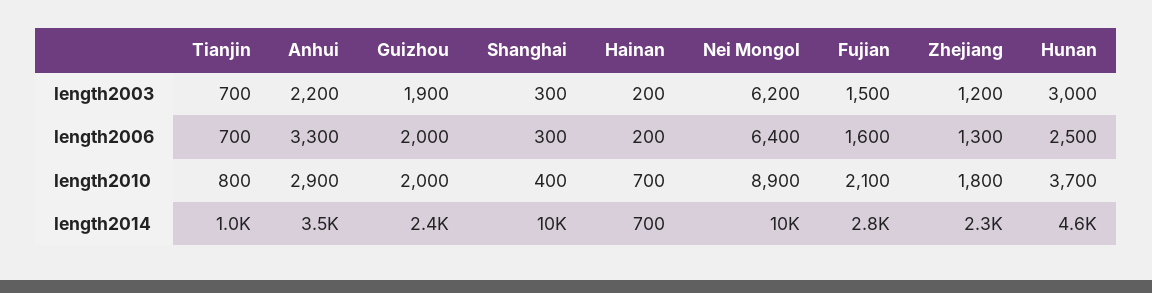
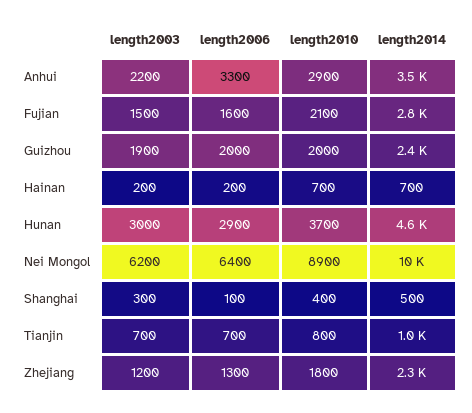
Shanghai, length2006: 300 -> 100
Hunan, length2006: 2500 -> 2900
Shanghai, length2014: 10000 -> 500

